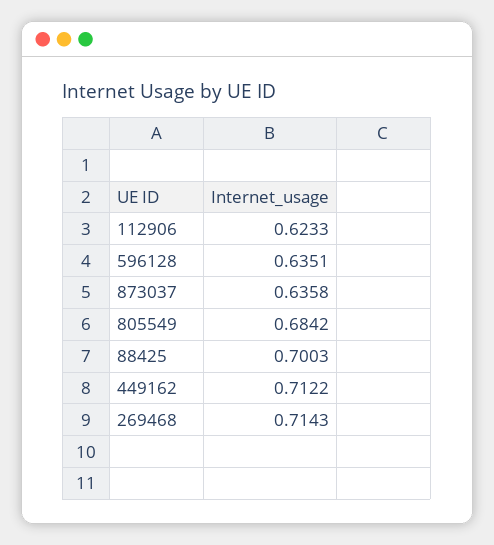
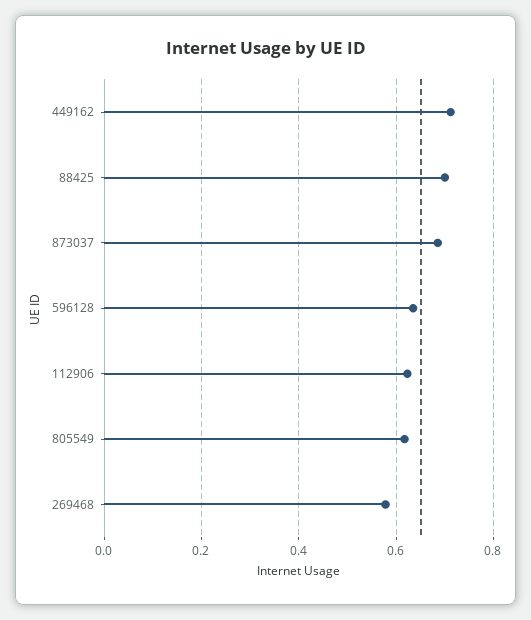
873037: 0.6358 -> 0.68
805549: 0.6842 -> 0.62
269468: 0.7143 -> 0.58

